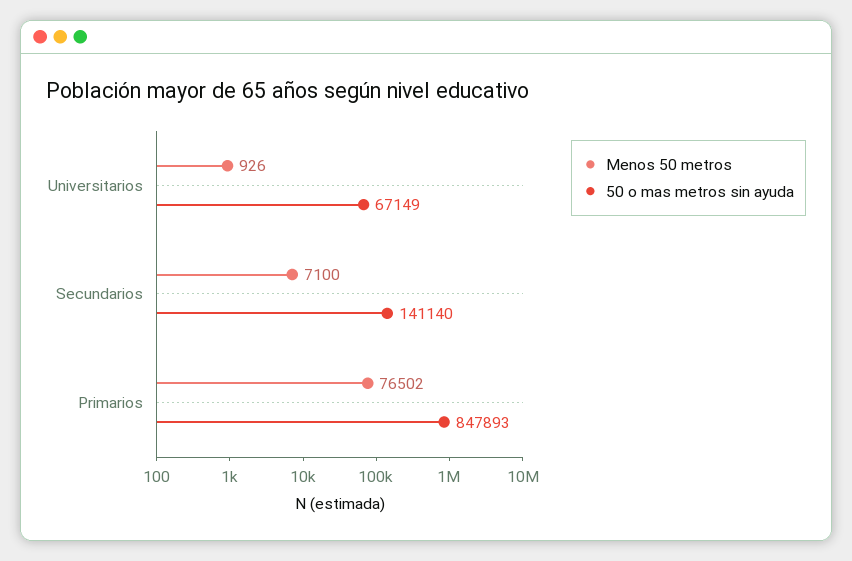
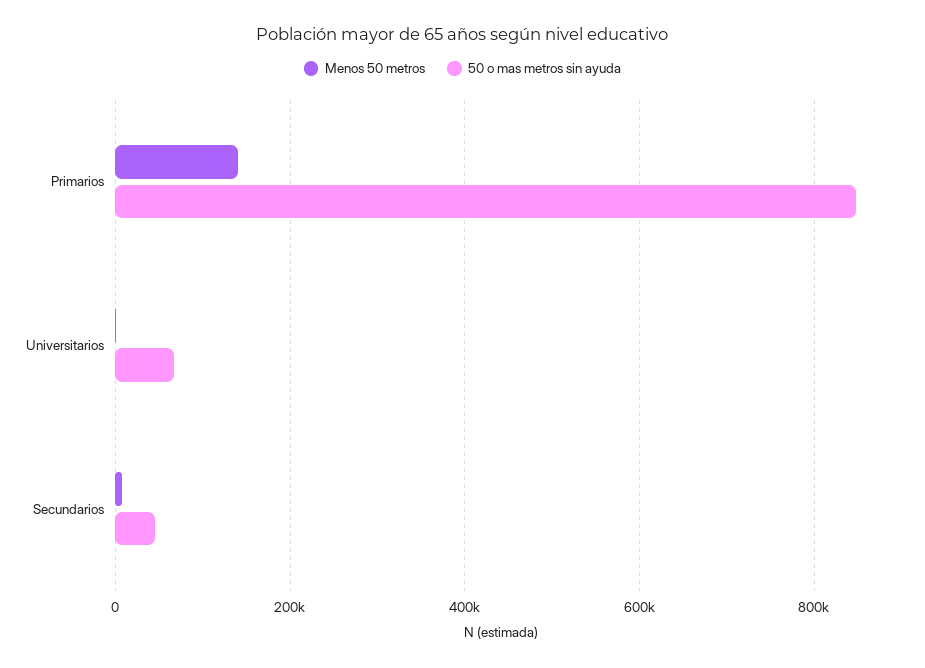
50 o mas metros sin ayuda, Secundarios: 141140 -> 40000
Menos 50 metros, Primarios: 76502 -> 140000

